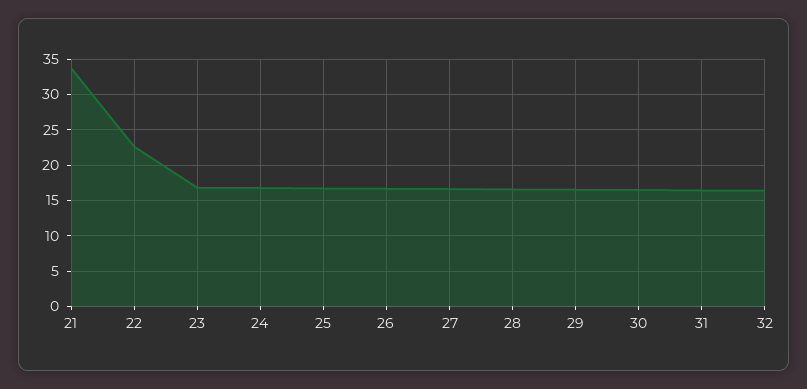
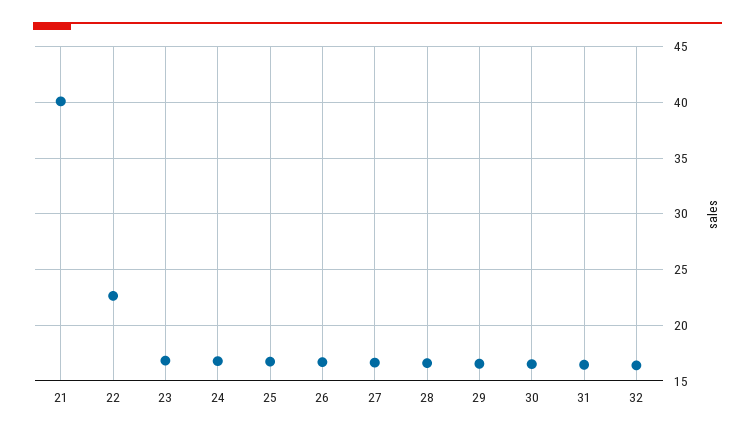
21: 34 -> 40

